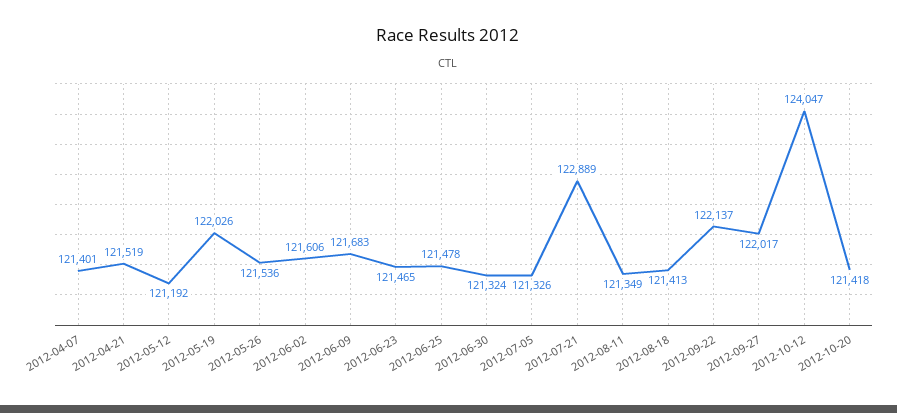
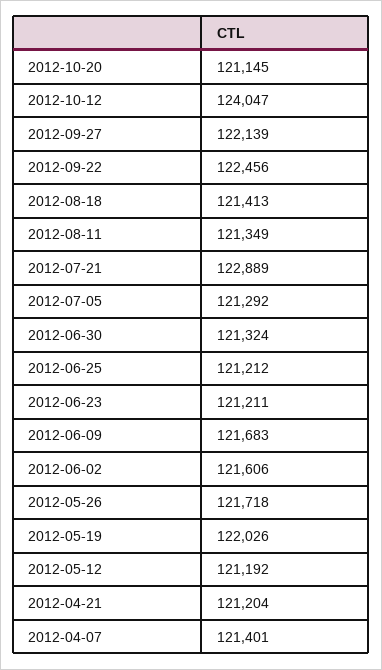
2012-04-21: 121519 -> 121204
2012-05-26: 121536 -> 121718
2012-06-23: 121465 -> 121211
2012-06-25: 121478 -> 121212
2012-07-05: 121326 -> 121292
2012-09-22: 122137 -> 122456
2012-09-27: 122017 -> 122139
2012-10-20: 121418 -> 121145

